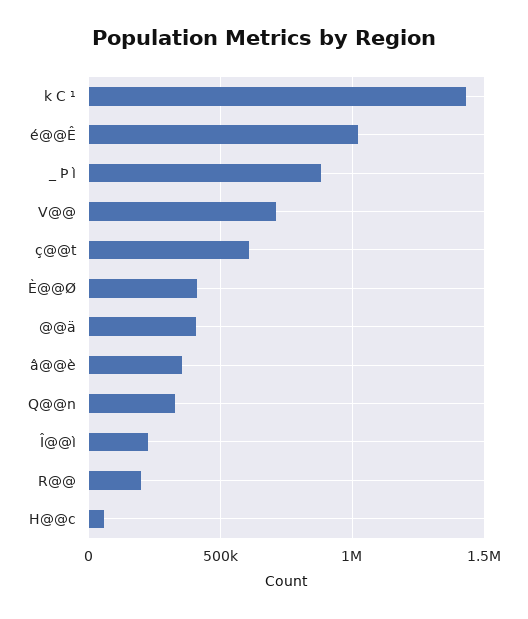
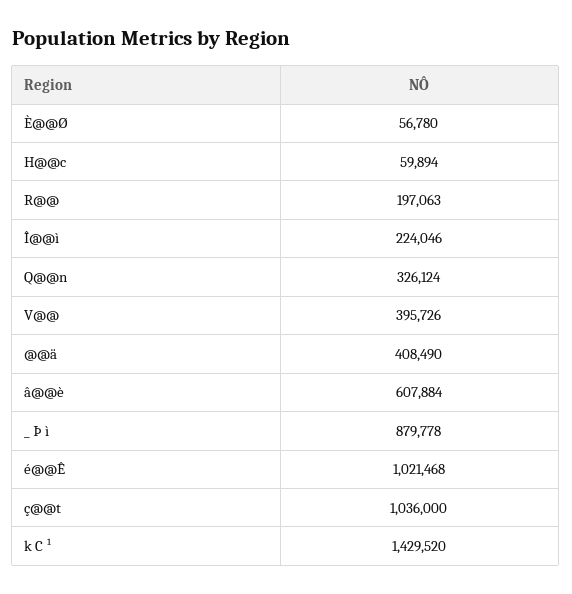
V@@: 700000 -> 395726
ç@@t: 600000 -> 1036000
È@@Ø: 400000 -> 56780
â@@è: 350000 -> 607884

